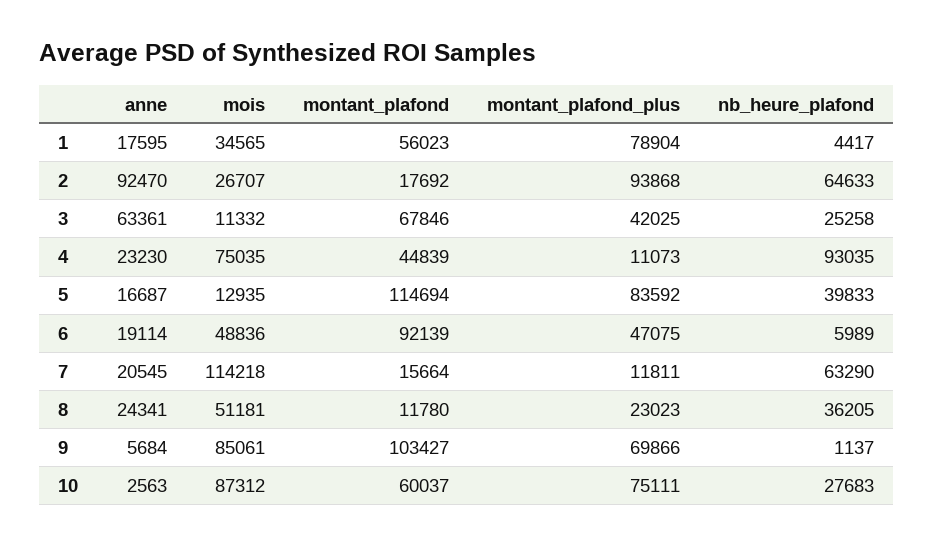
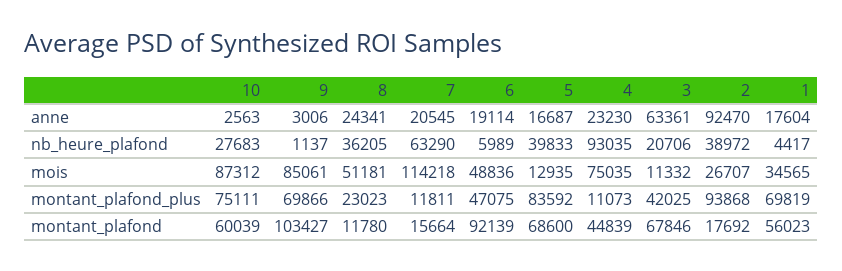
anne, 1: 17595 -> 17604
montant_plafond_plus, 1: 78904 -> 69819
nb_heure_plafond, 2: 64633 -> 38972
nb_heure_plafond, 3: 25258 -> 20706
montant_plafond, 5: 114694 -> 68600
anne, 9: 5684 -> 3006
montant_plafond, 10: 60037 -> 60039

